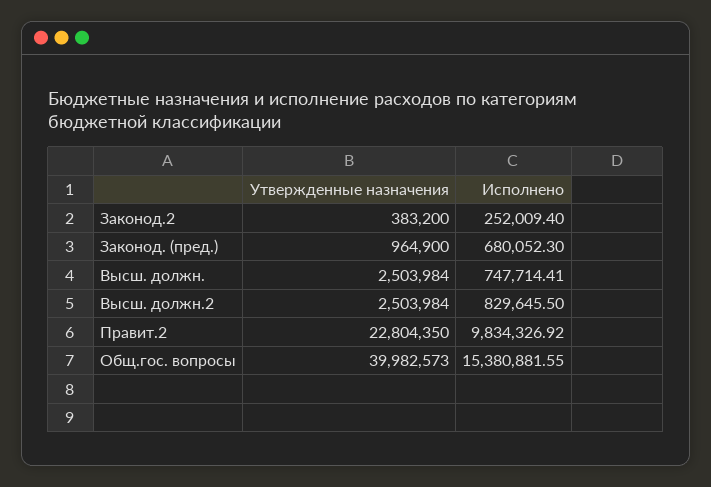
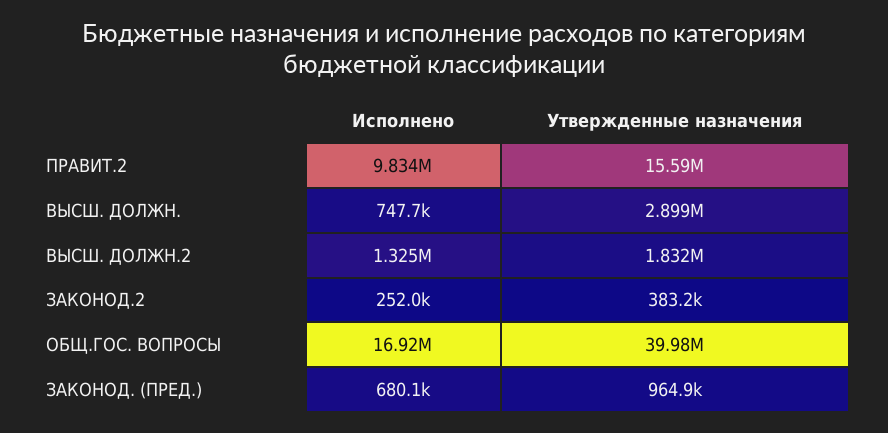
Утвержденные назначения, Высш. должн.: 2503984 -> 2899000
Утвержденные назначения, Высш. должн.2: 2503984 -> 1832000
Исполнено, Высш. должн.2: 829645.5 -> 1325000
Утвержденные назначения, Правит.2: 22804350 -> 15590000
Исполнено, Общ.гос. вопросы: 15380881.55 -> 16920000

